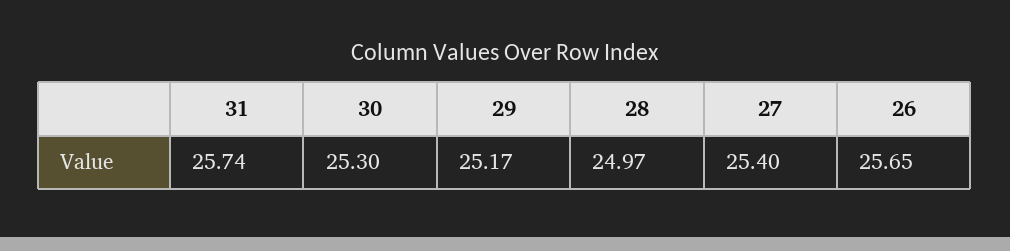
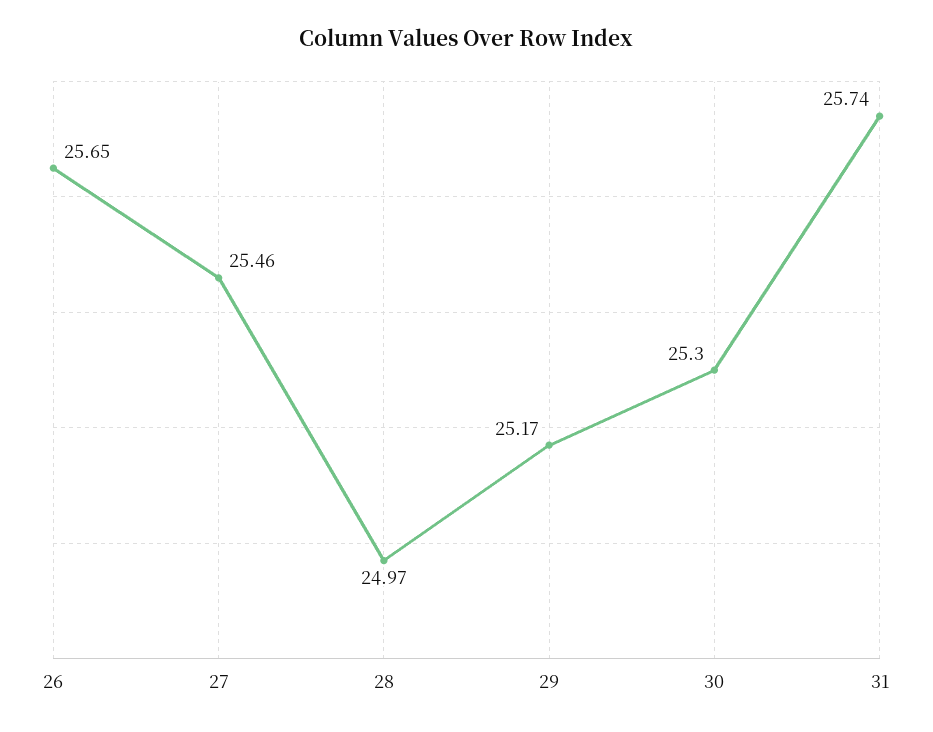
27: 25.4 -> 25.46

